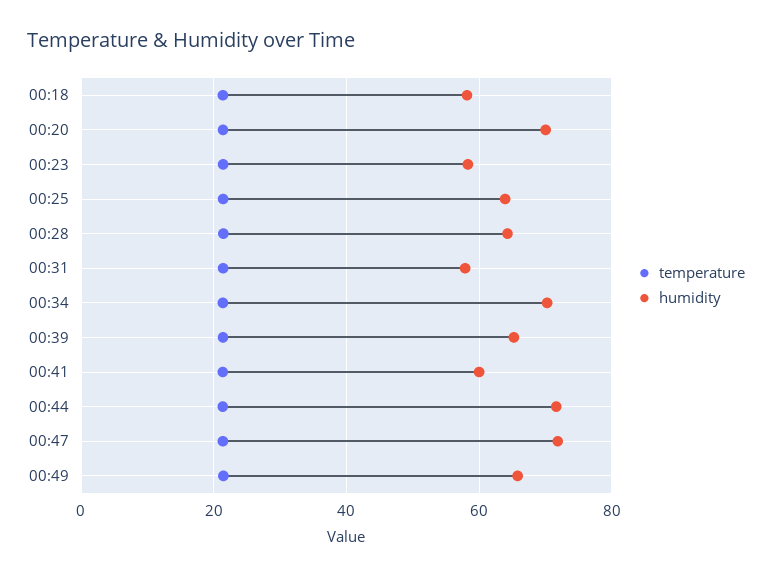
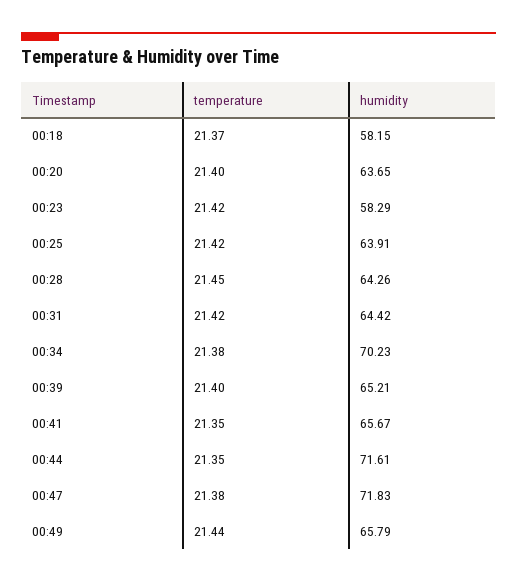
humidity, 00:20: 70 -> 63.65
humidity, 00:31: 58 -> 64.42
humidity, 00:41: 60 -> 65.67

